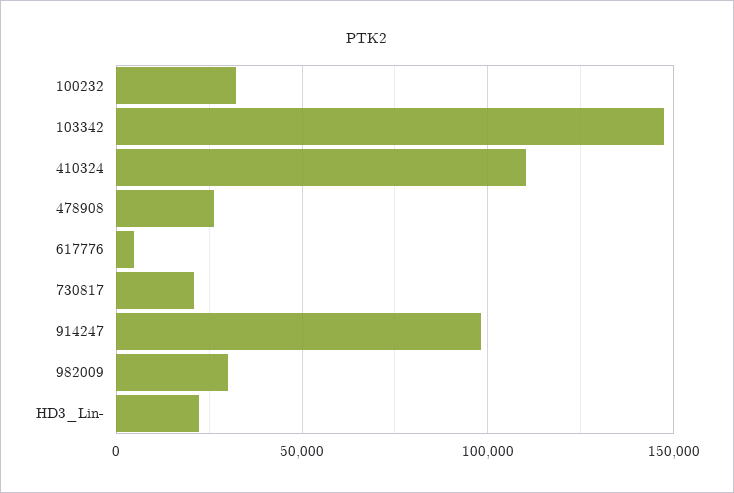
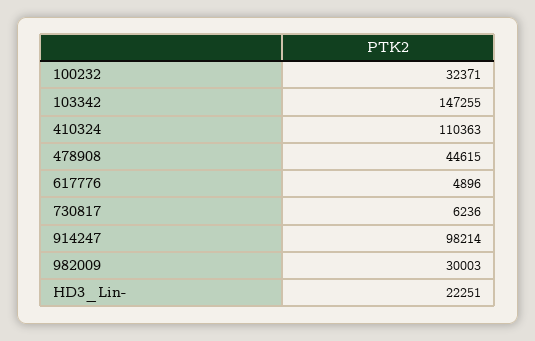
478908: 25000 -> 44615
730817: 20000 -> 6236

